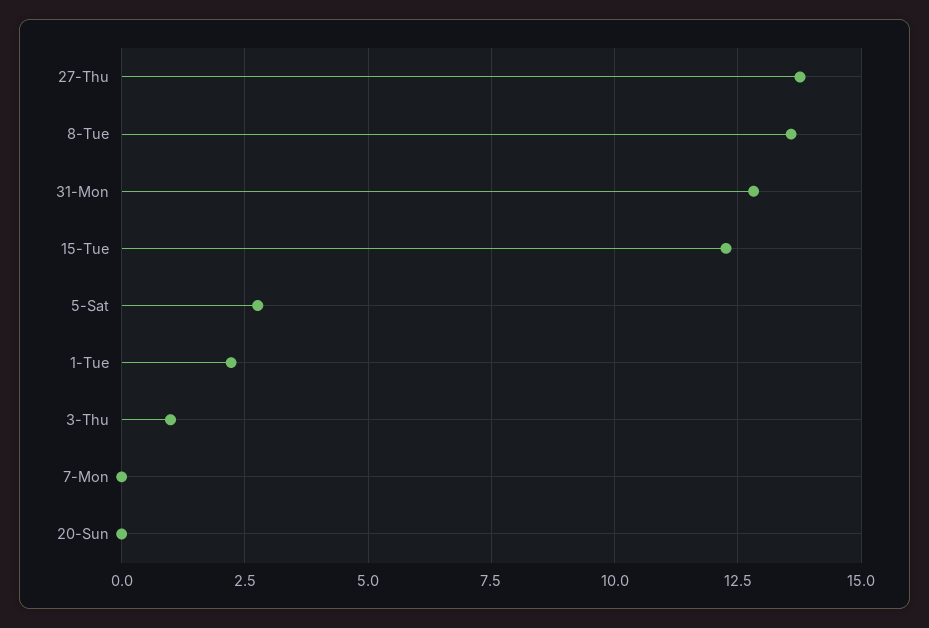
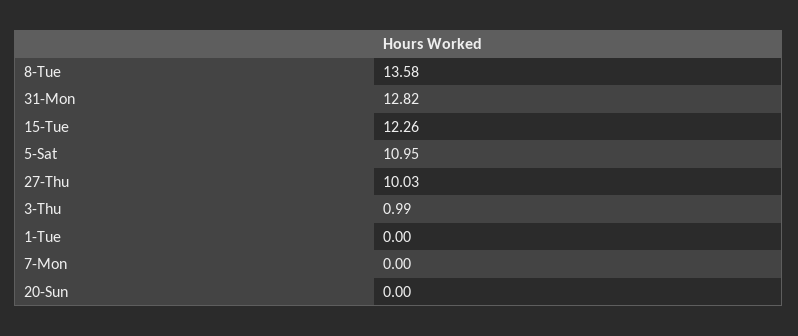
27-Thu: 13.75 -> 10.03
5-Sat: 2.75 -> 10.95
1-Tue: 2.25 -> 0

